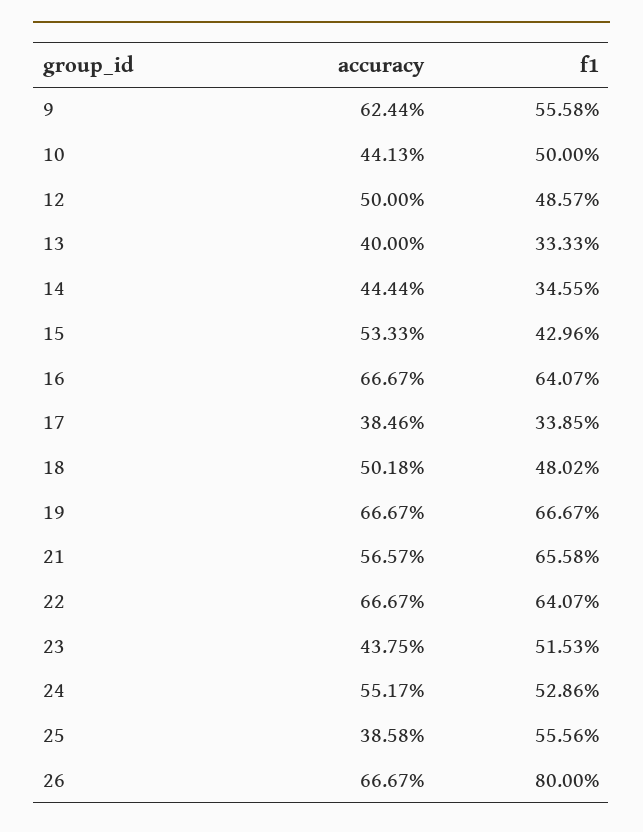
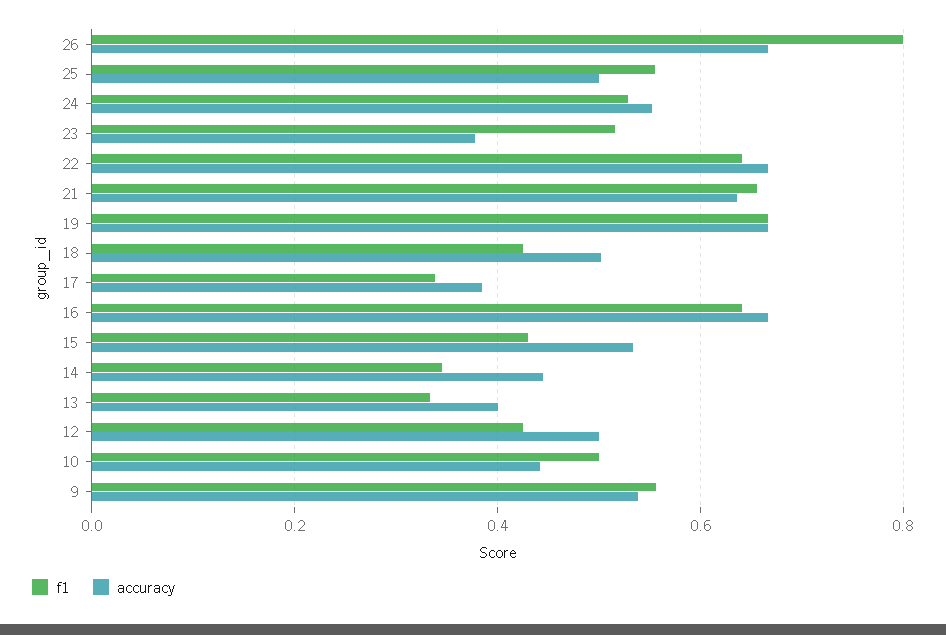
accuracy, 9: 0.6244 -> 0.54
f1, 12: 0.4857 -> 0.42
f1, 18: 0.4802 -> 0.42
accuracy, 21: 0.5657 -> 0.64
accuracy, 23: 0.4375 -> 0.38
accuracy, 25: 0.3858 -> 0.5

